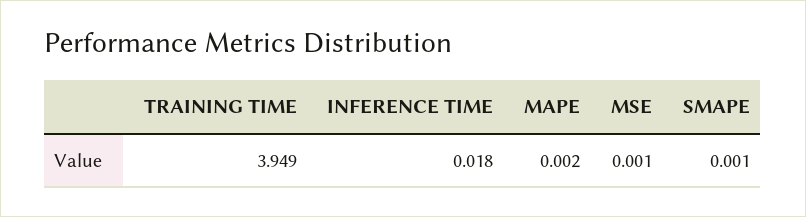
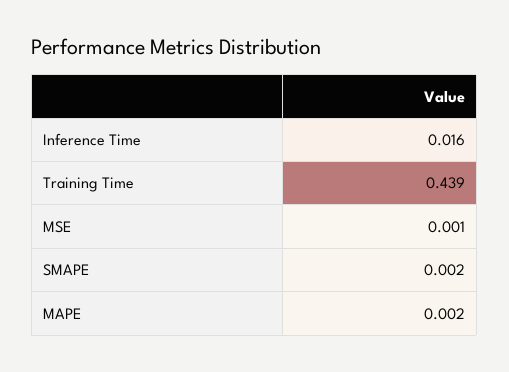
TRAINING TIME: 3.949 -> 0.439
INFERENCE TIME: 0.018 -> 0.016
SMAPE: 0.001 -> 0.002

